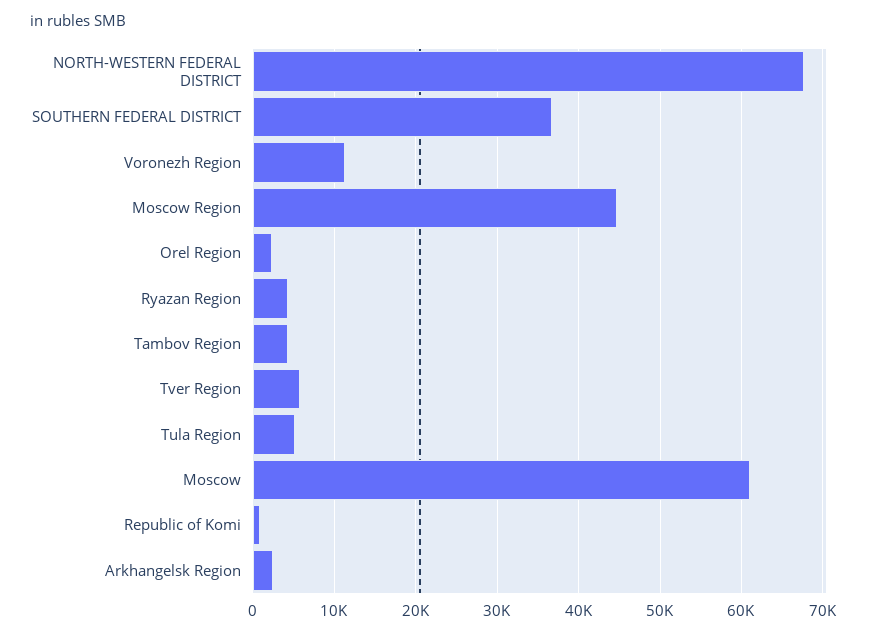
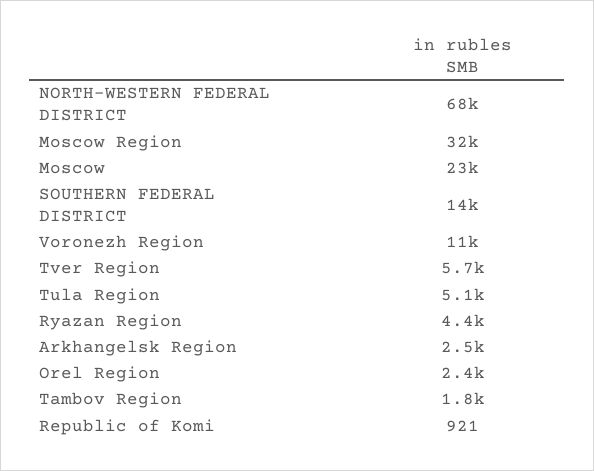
SOUTHERN FEDERAL DISTRICT: 37000 -> 14000
Moscow Region: 45000 -> 32000
Tambov Region: 4000 -> 1800
Moscow: 61000 -> 23000

